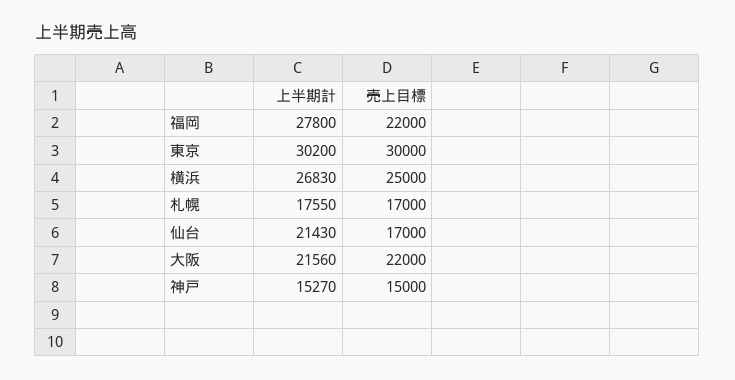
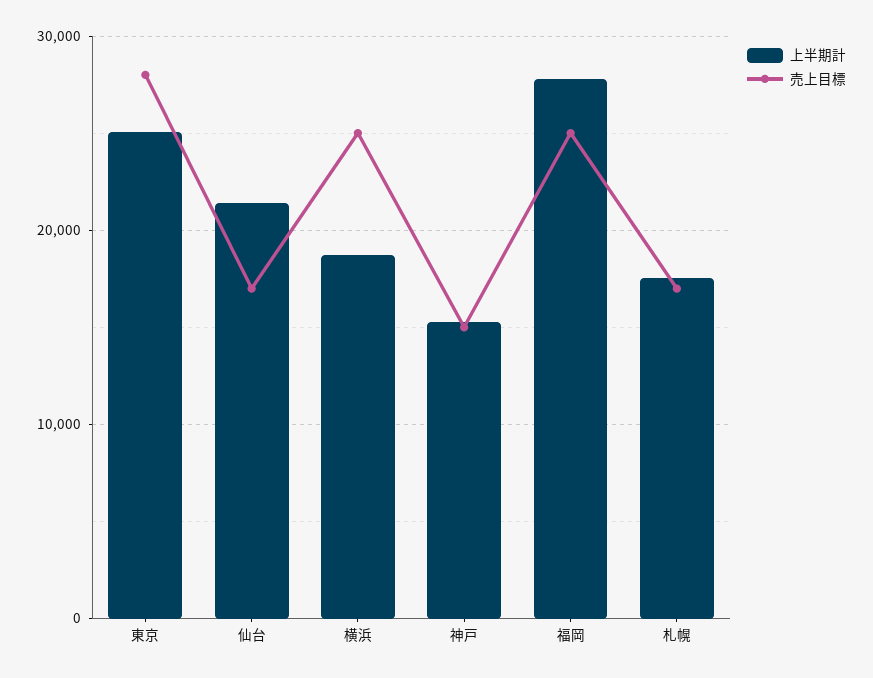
売上目標, 福岡: 22000 -> 25000
上半期計, 東京: 30200 -> 25000
売上目標, 東京: 30000 -> 28000
上半期計, 横浜: 26830 -> 19000
上半期計, 大阪: 21560 -> none
売上目標, 大阪: 22000 -> none

